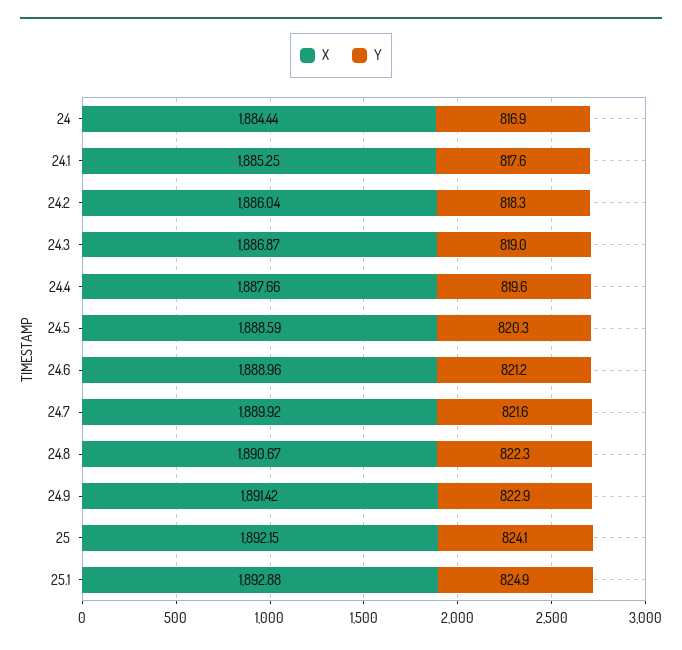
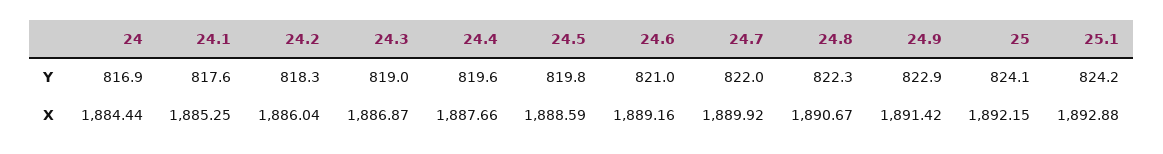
Y, 24.5: 820.3 -> 819.8
X, 24.6: 1888.96 -> 1889.16
Y, 24.6: 821.2 -> 821
Y, 24.7: 821.6 -> 822
Y, 25.1: 824.9 -> 824.2

